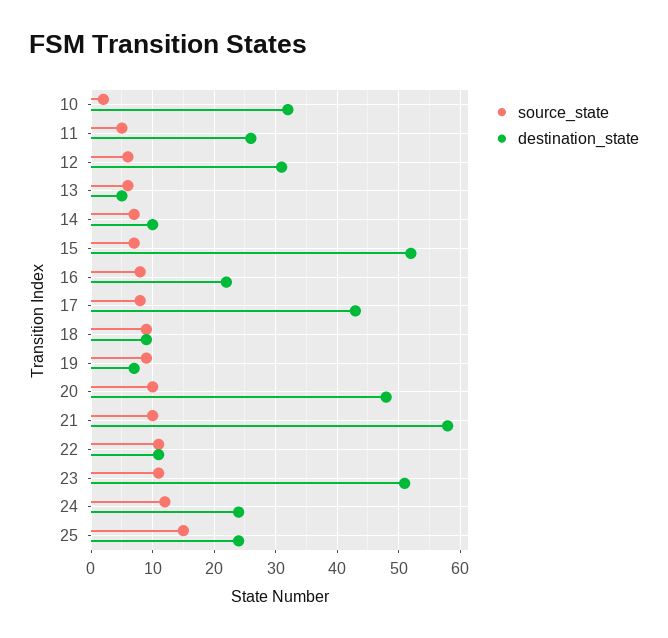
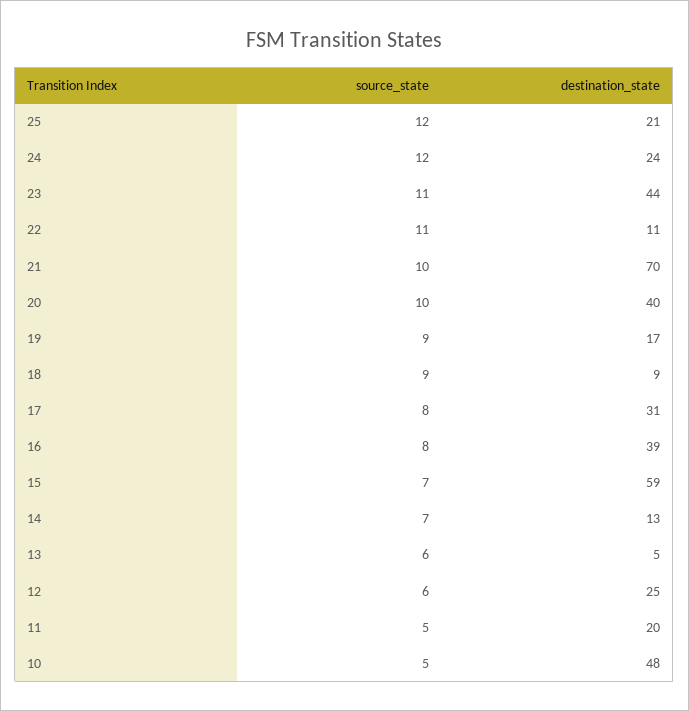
source_state, 10: 2 -> 5
destination_state, 10: 32 -> 48
destination_state, 11: 26 -> 20
destination_state, 12: 31 -> 25
destination_state, 14: 10 -> 13
destination_state, 15: 52 -> 59
destination_state, 16: 22 -> 39
destination_state, 17: 43 -> 31
destination_state, 19: 7 -> 17
destination_state, 20: 48 -> 40
destination_state, 21: 58 -> 70
destination_state, 23: 51 -> 44
source_state, 25: 15 -> 12
destination_state, 25: 24 -> 21

